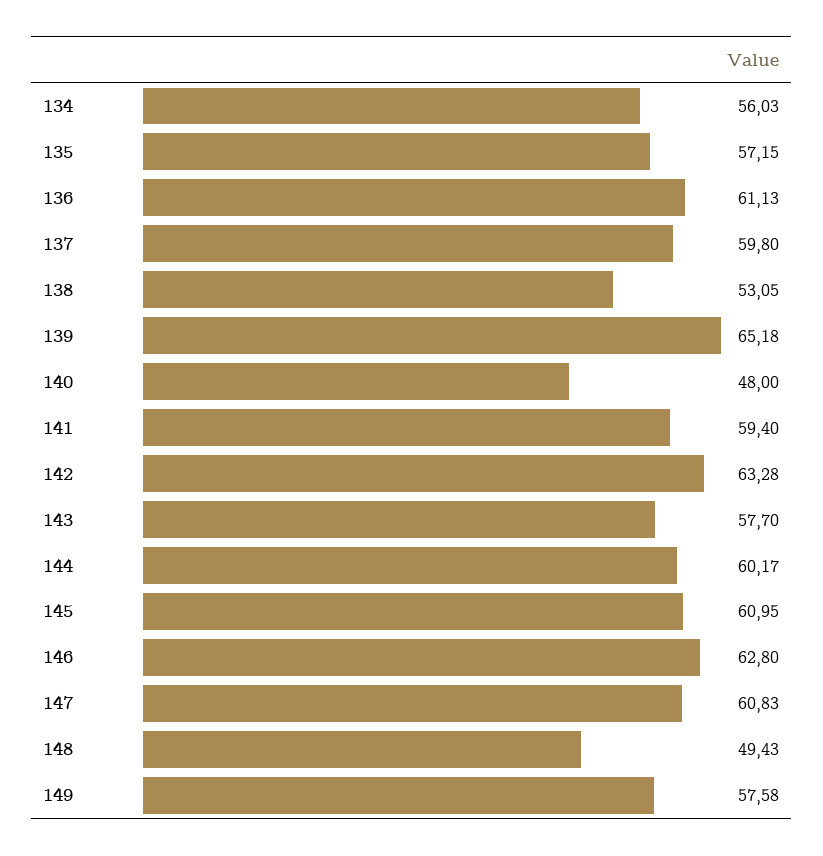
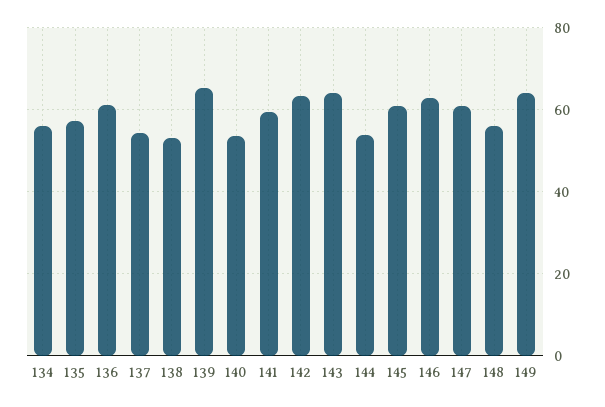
137: 59.8 -> 54
140: 48 -> 54
143: 57.7 -> 64
144: 60.17 -> 54
148: 49.43 -> 56
149: 57.58 -> 64

